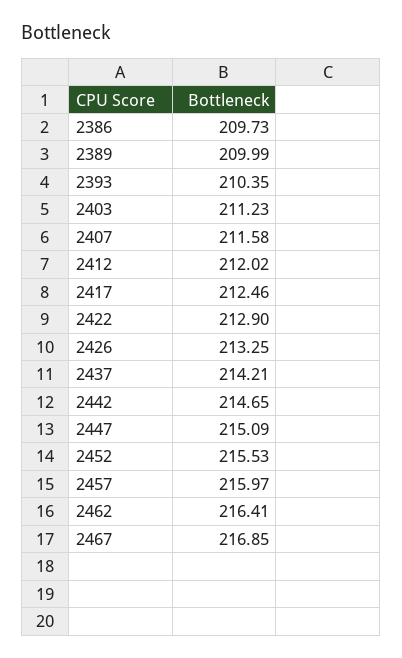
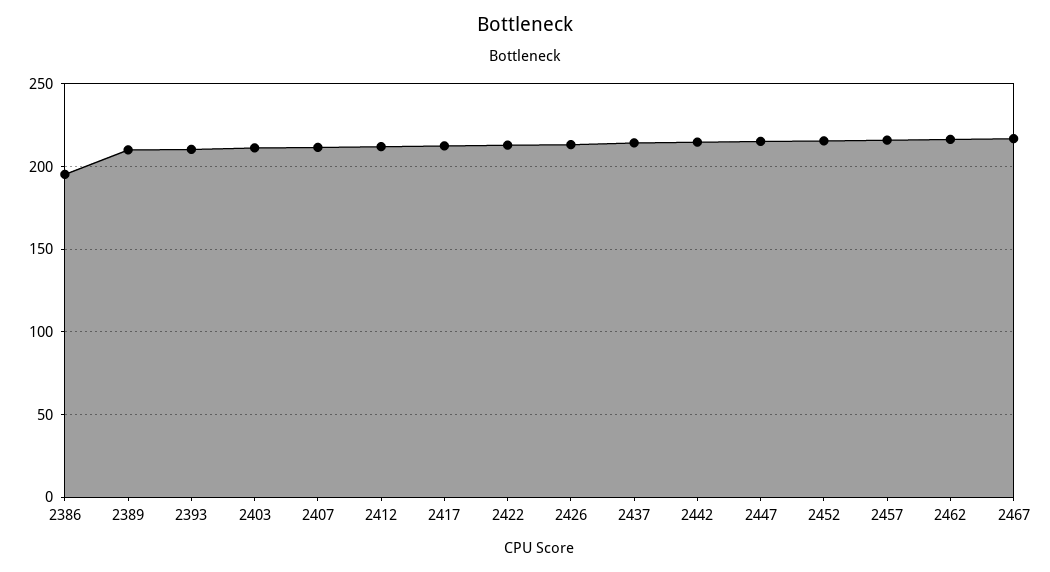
2386: 209.73 -> 195

